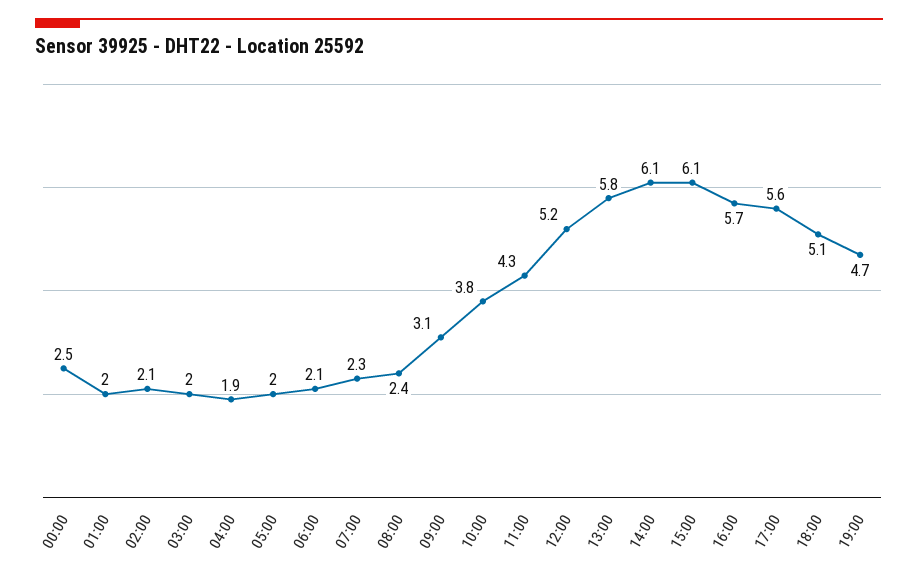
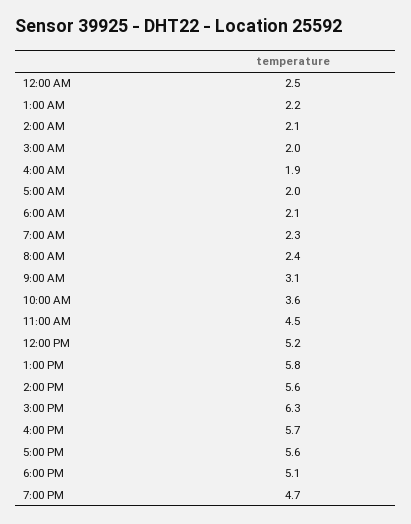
01:00: 2 -> 2.2
10:00: 3.8 -> 3.6
11:00: 4.3 -> 4.5
14:00: 6.1 -> 5.6
15:00: 6.1 -> 6.3

